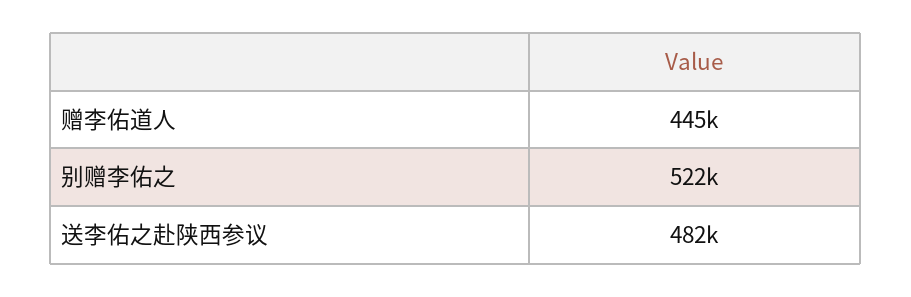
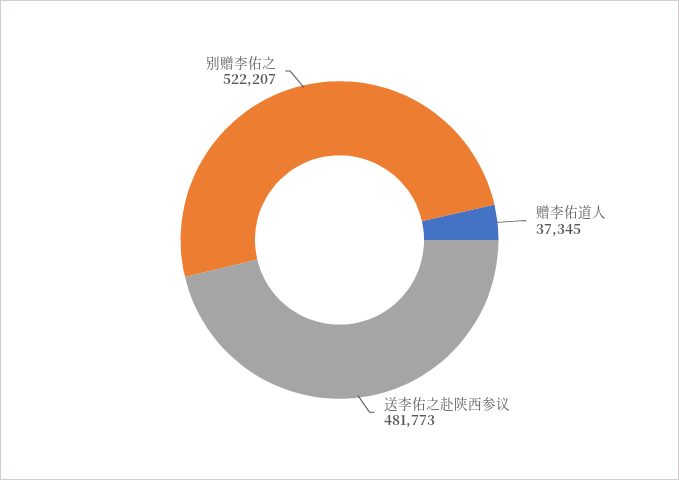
赠李佑道人: 445000 -> 37345

